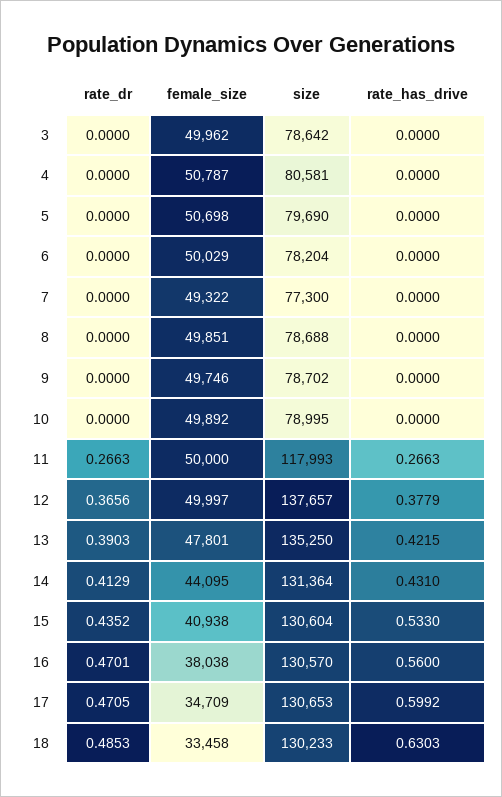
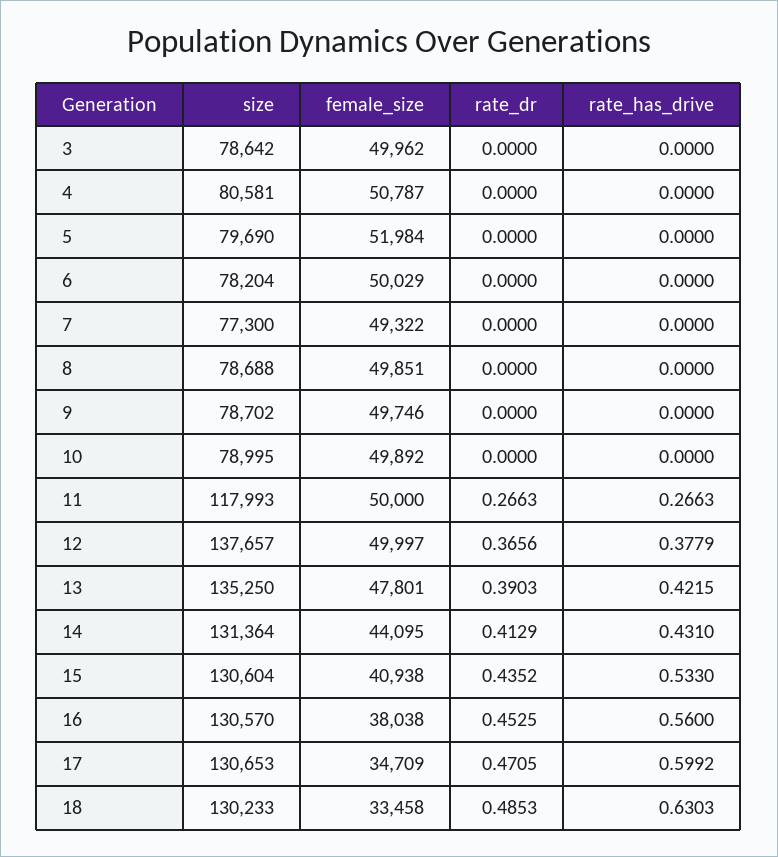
female_size, 5: 50698 -> 51984
rate_dr, 16: 0.4701 -> 0.4525

